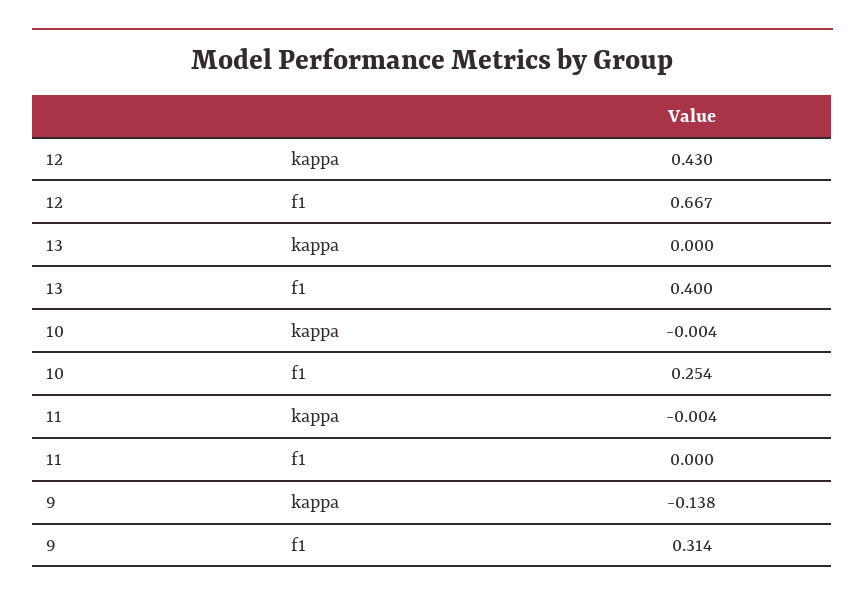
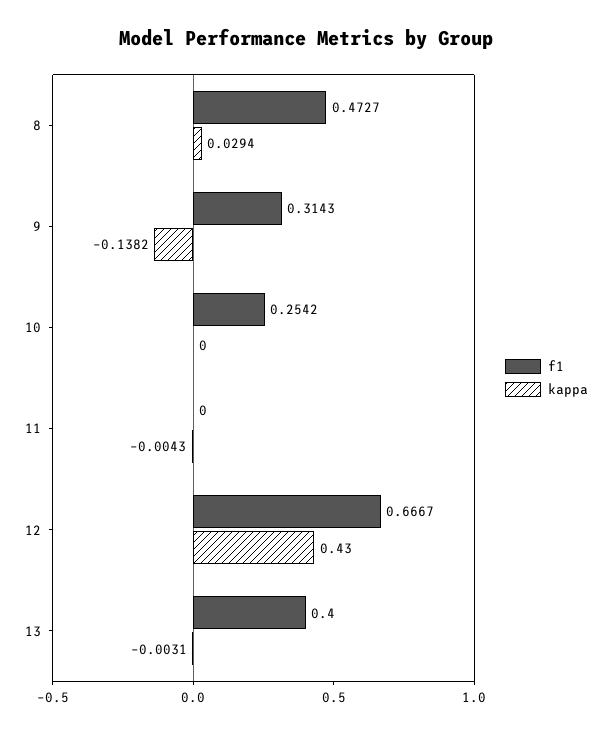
kappa, 13: 0 -> -0.0031
kappa, 10: -0.004 -> 0
f1, 8: none -> 0.4727
kappa, 8: none -> 0.0294

